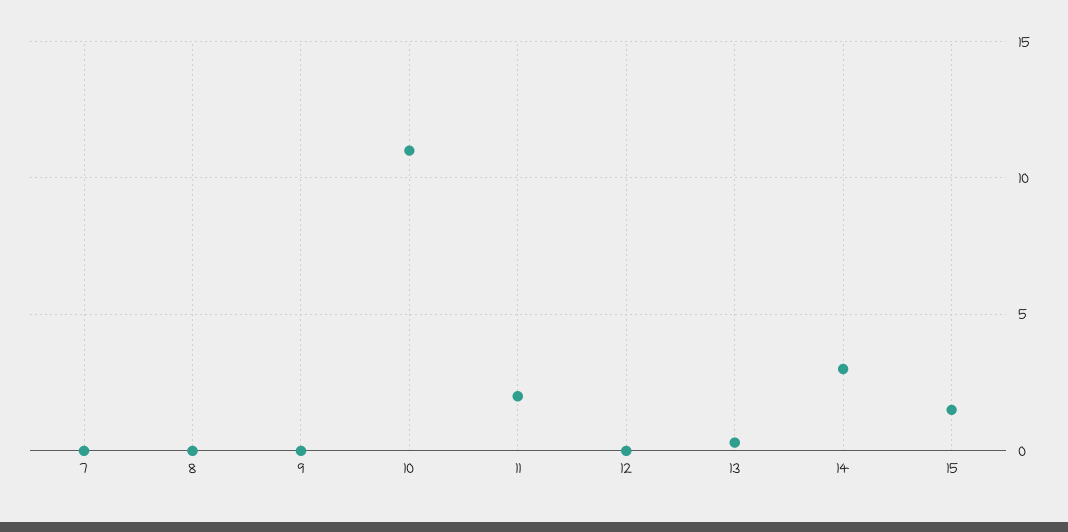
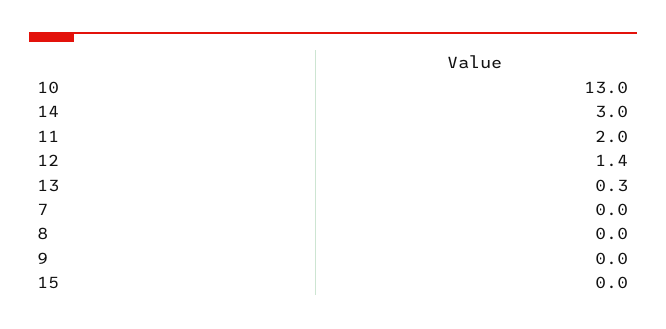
10: 11 -> 13
12: 0 -> 1.4
15: 1.5 -> 0

